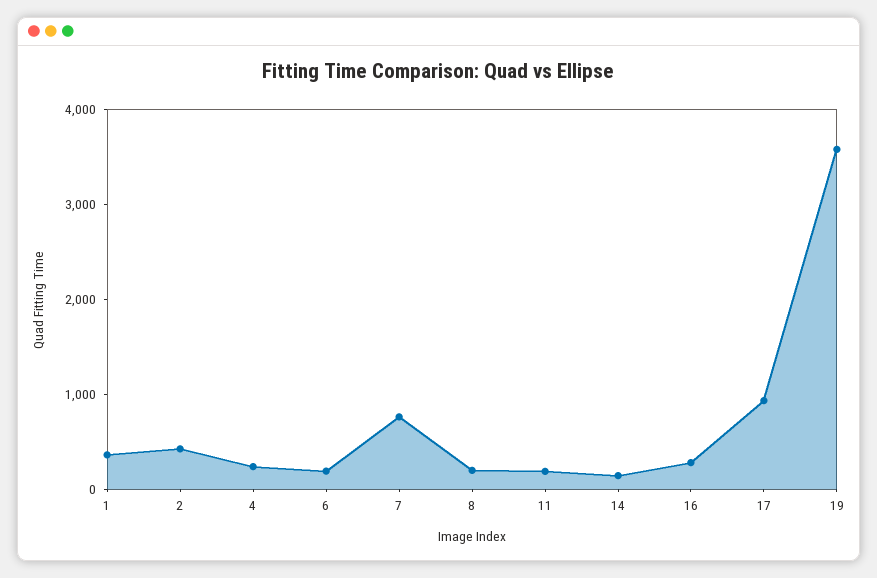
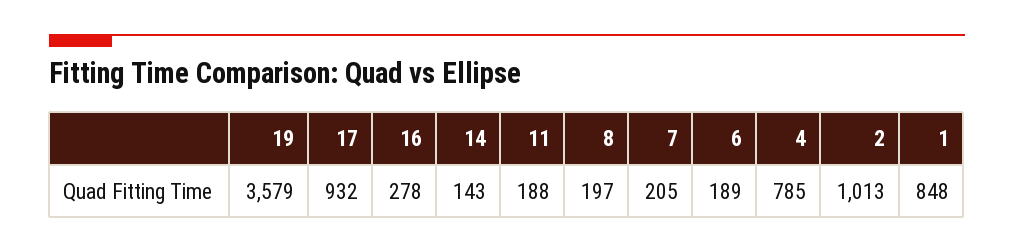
1: 400 -> 848
2: 400 -> 1013
4: 200 -> 785
7: 800 -> 205

